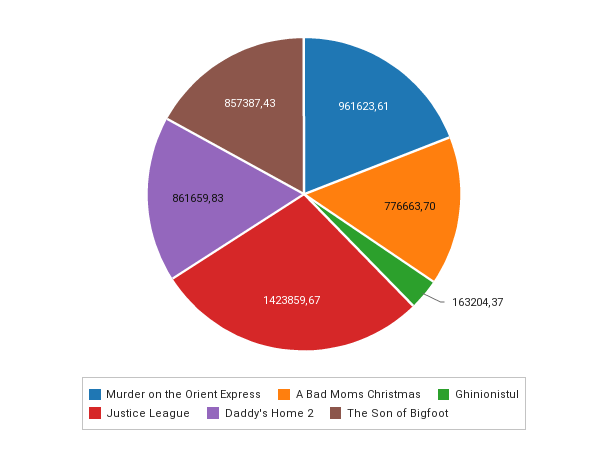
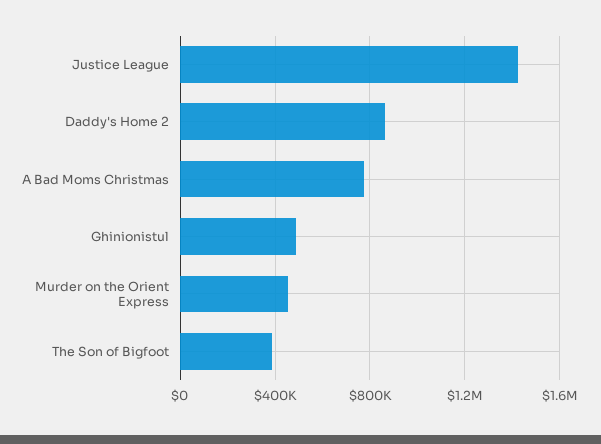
Murder on the Orient Express: 961623.61 -> 450000
Ghinionistul: 163204.37 -> 500000
The Son of Bigfoot: 857387.43 -> 400000

